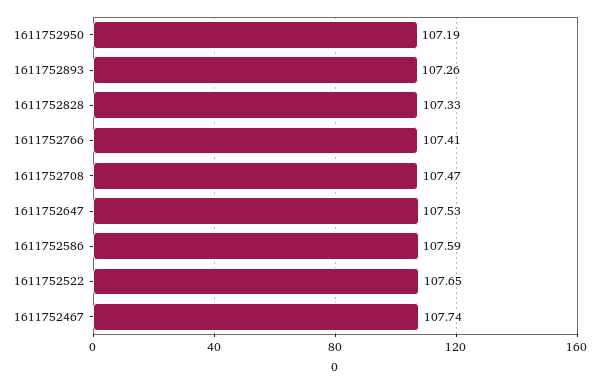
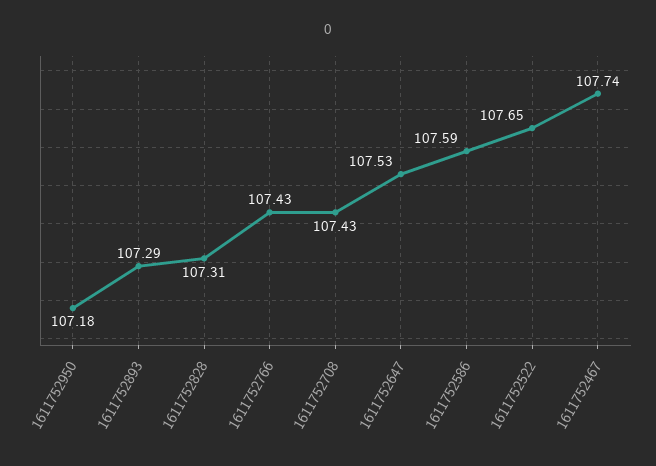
1611752950: 107.19 -> 107.18
1611752893: 107.26 -> 107.29
1611752828: 107.33 -> 107.31
1611752766: 107.41 -> 107.43
1611752708: 107.47 -> 107.43

